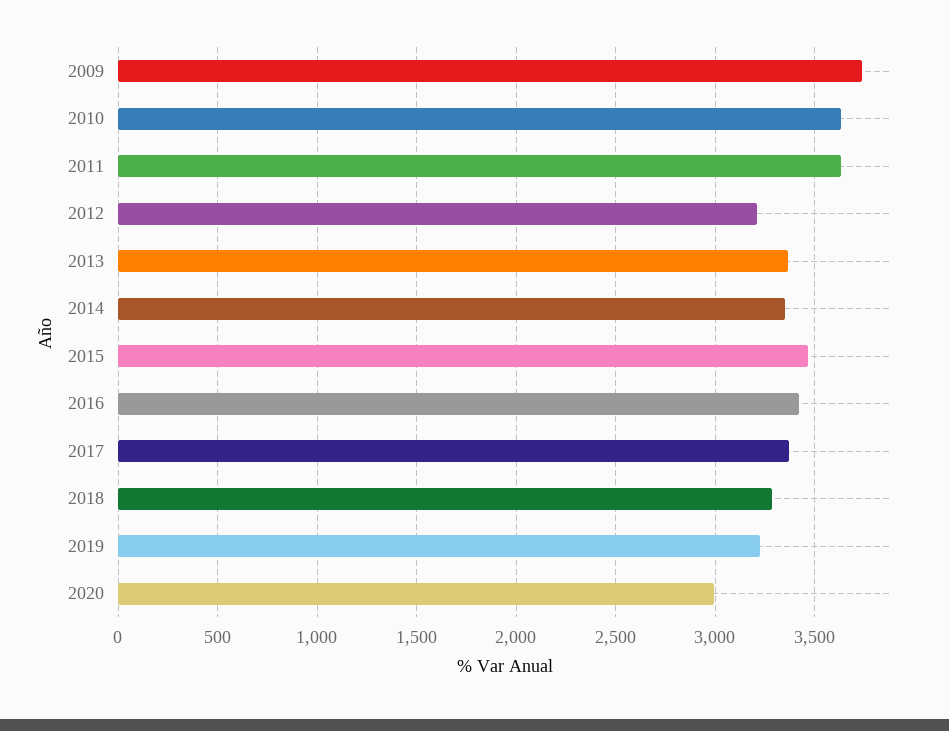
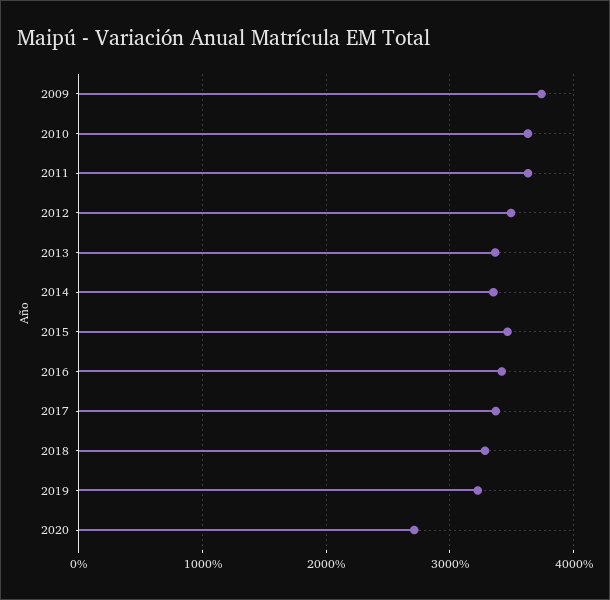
2012: 3200 -> 3500
2020: 3000 -> 2700

